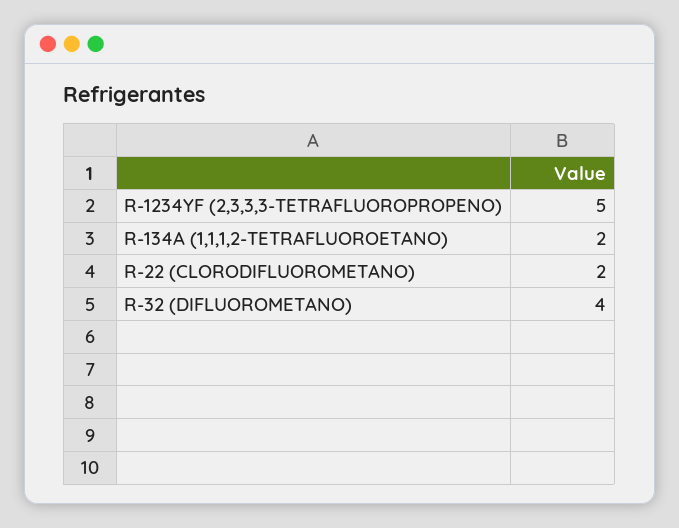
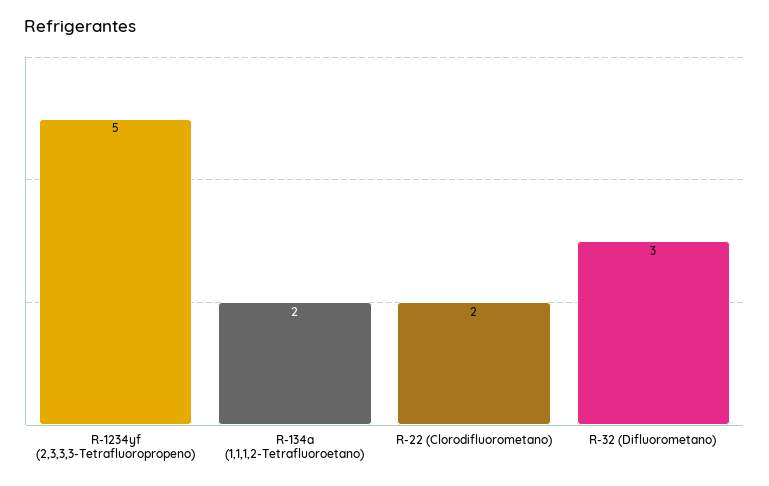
R-32 (DIFLUOROMETANO): 4 -> 3

